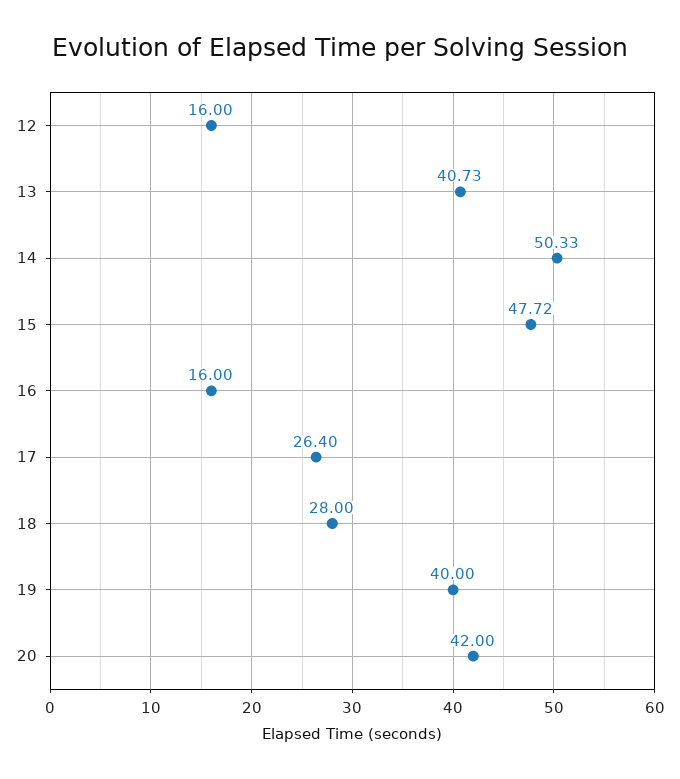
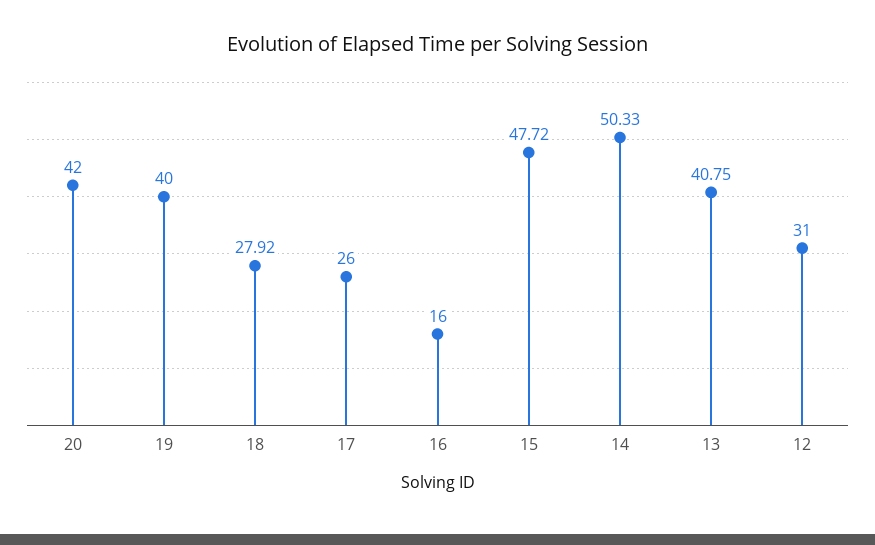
12: 16 -> 31
13: 40.73 -> 40.75
17: 26.4 -> 26
18: 28 -> 27.92

